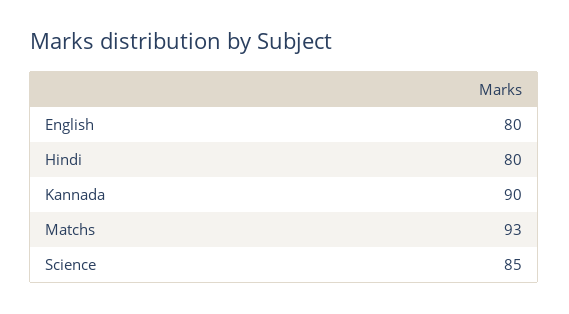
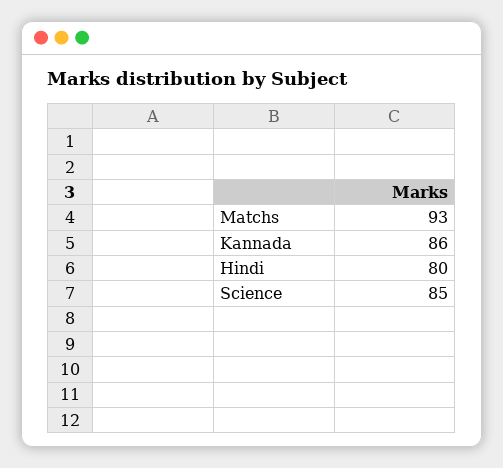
English: 80 -> none
Kannada: 90 -> 86

